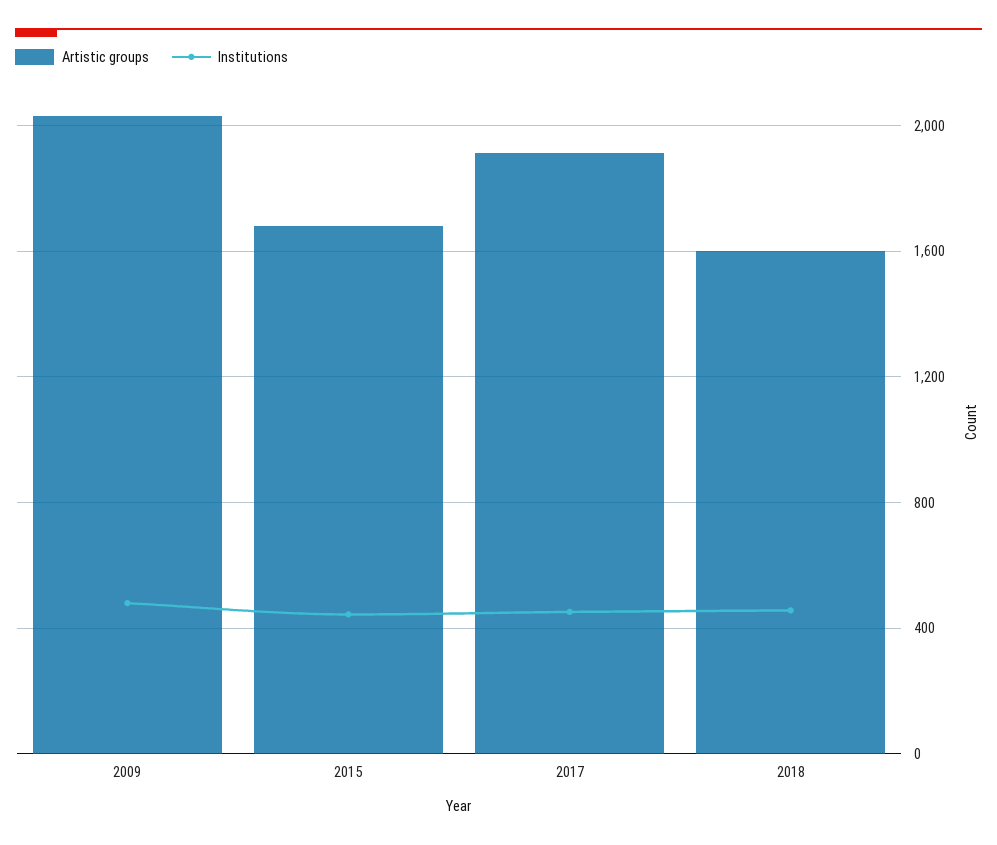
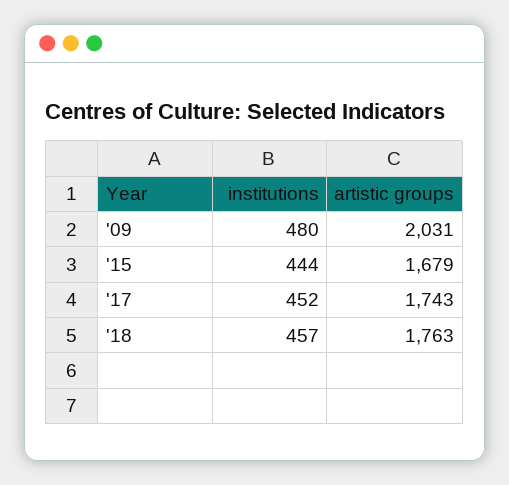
Artistic groups, 2017: 1900 -> 1743
Artistic groups, 2018: 1600 -> 1763

